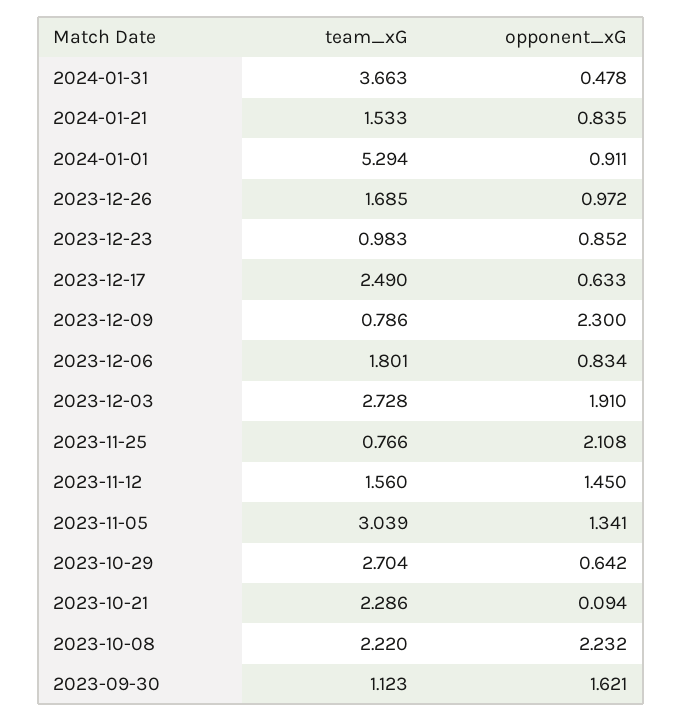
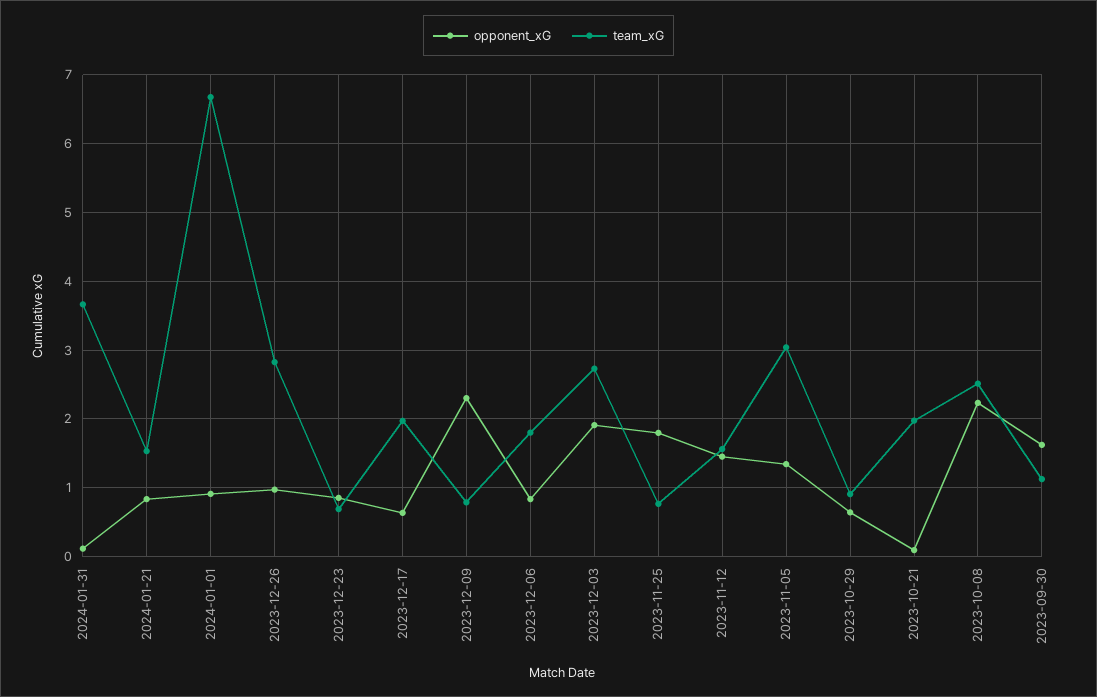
opponent_xG, 2024-01-31: 0.478 -> 0.1
team_xG, 2024-01-01: 5.294 -> 6.7
team_xG, 2023-12-26: 1.685 -> 2.8
team_xG, 2023-12-23: 0.983 -> 0.7
team_xG, 2023-12-17: 2.49 -> 2
opponent_xG, 2023-11-25: 2.108 -> 1.8
team_xG, 2023-10-29: 2.704 -> 0.9
team_xG, 2023-10-21: 2.286 -> 2
team_xG, 2023-10-08: 2.22 -> 2.5

